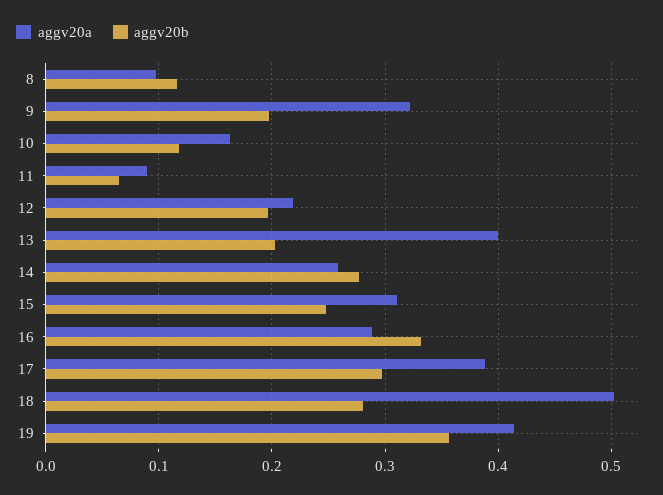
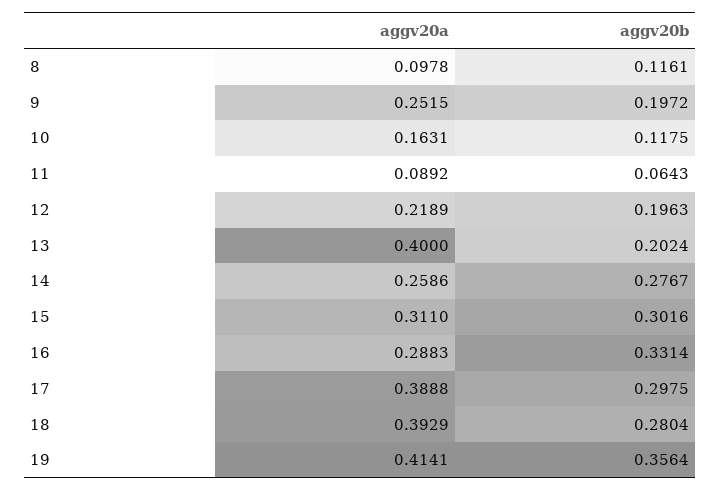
aggv20a, 9: 0.32 -> 0.2515
aggv20b, 15: 0.25 -> 0.3016
aggv20a, 18: 0.5 -> 0.3929

